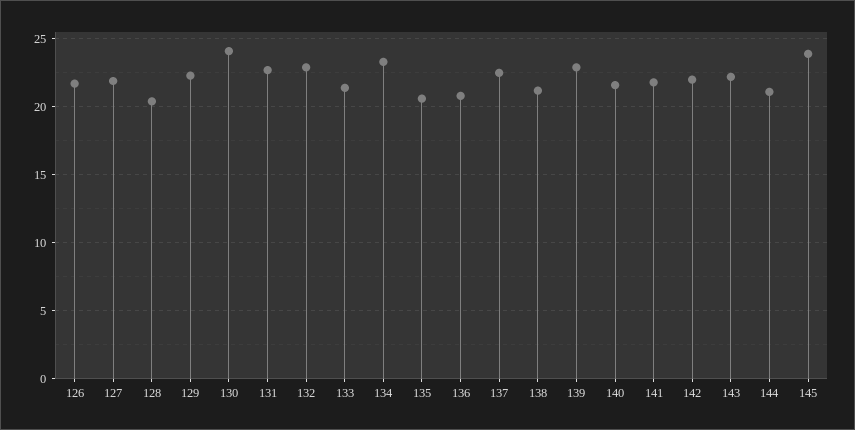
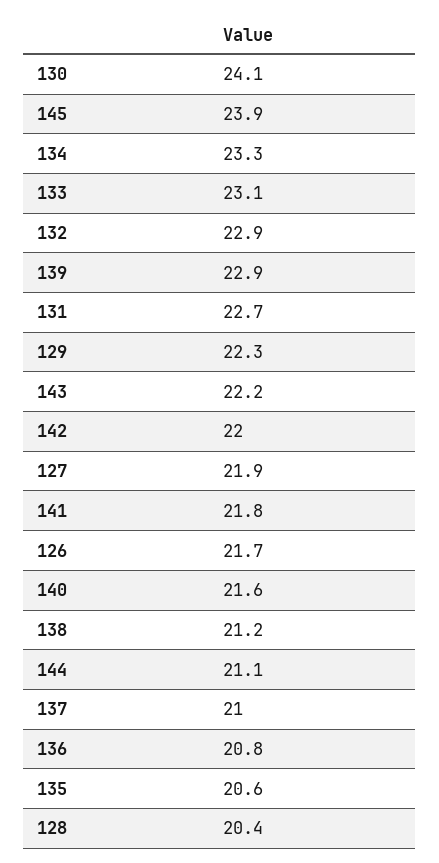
133: 21.5 -> 23.1
137: 22.5 -> 21

